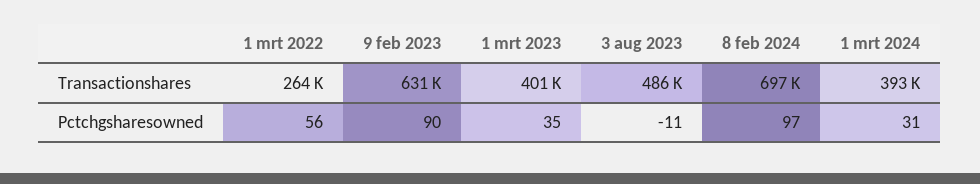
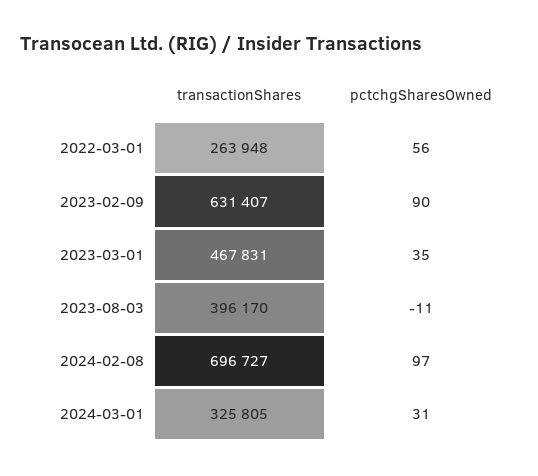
1 mrt 2023, Transactionshares: 401000 -> 467831
3 aug 2023, Transactionshares: 486000 -> 396170
1 mrt 2024, Transactionshares: 393000 -> 325805

